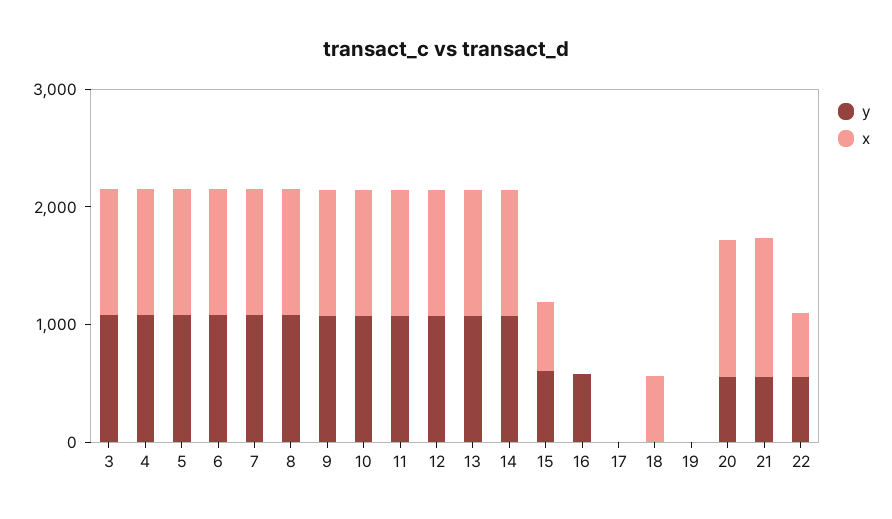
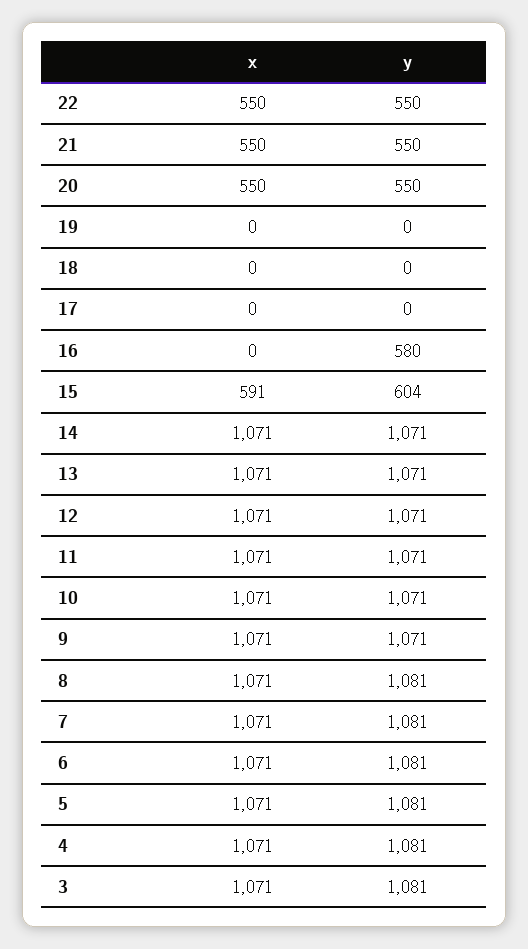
x, 18: 600 -> 0
x, 20: 1200 -> 550
x, 21: 1200 -> 550

